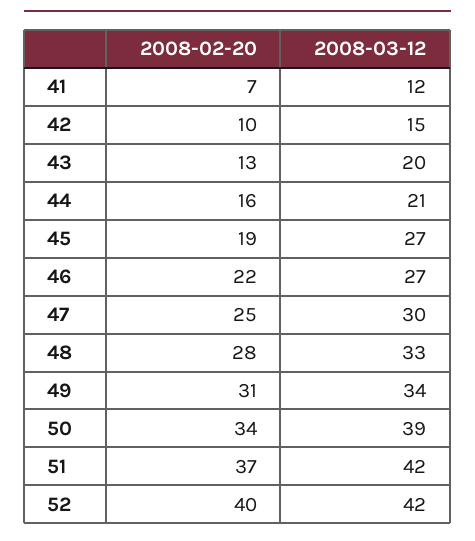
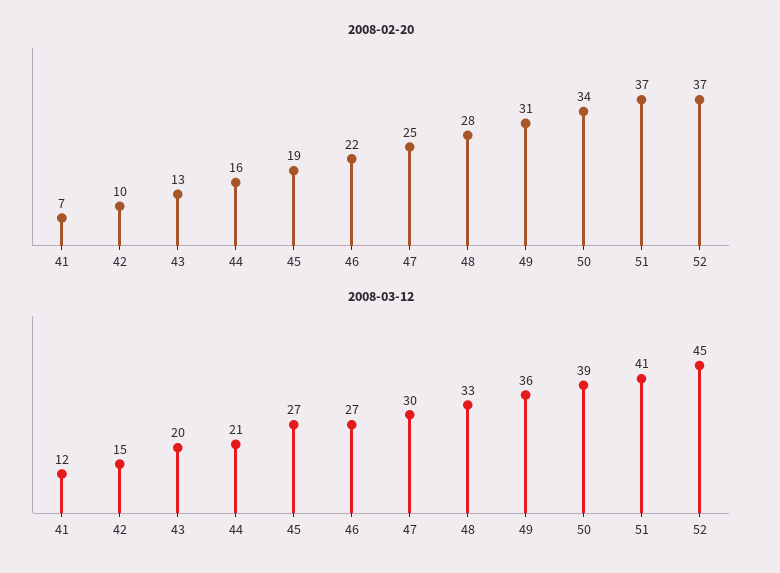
2008-03-12, 49: 34 -> 36
2008-03-12, 51: 42 -> 41
2008-02-20, 52: 40 -> 37
2008-03-12, 52: 42 -> 45

